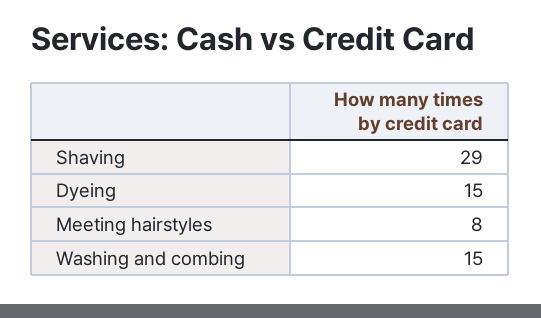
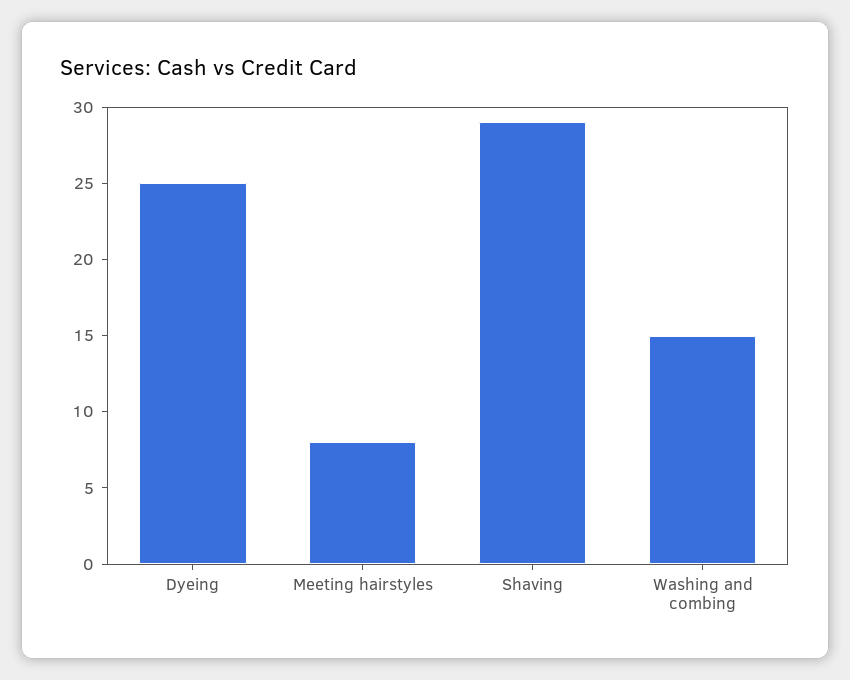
Dyeing: 15 -> 25

